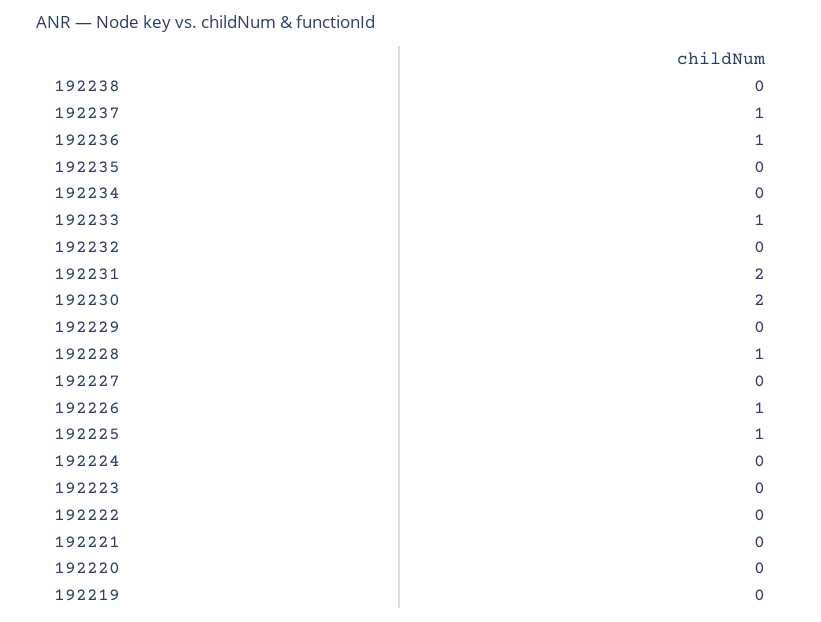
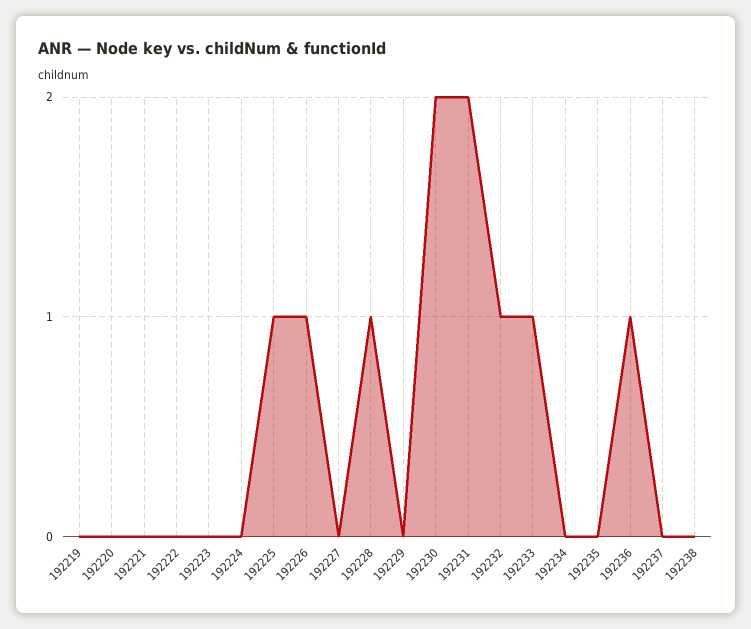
192237: 1 -> 0
192232: 0 -> 1

